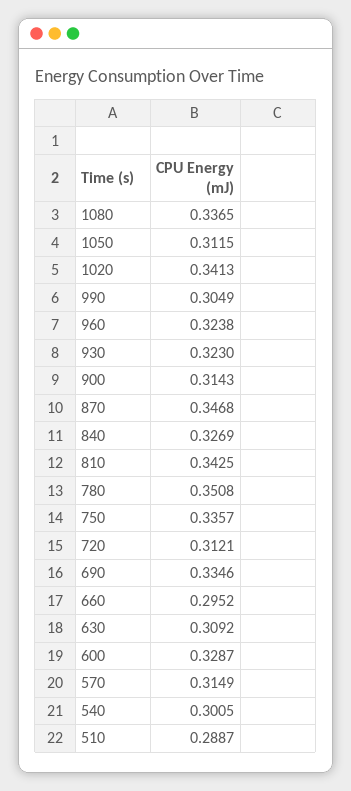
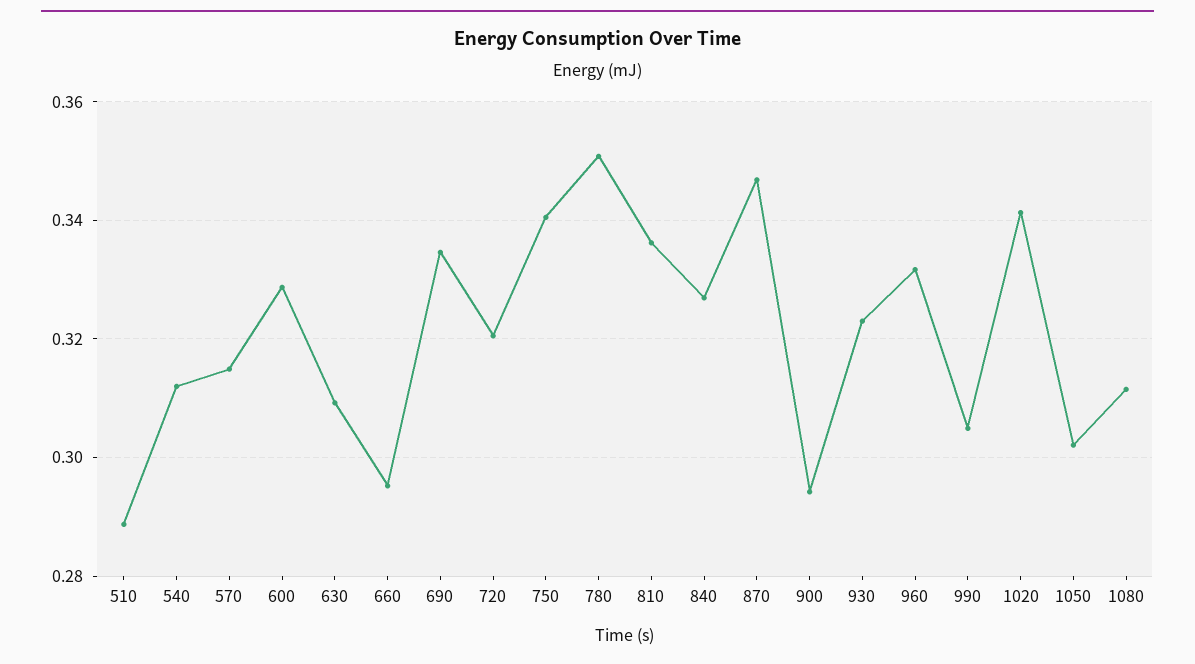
1080: 0.3365 -> 0.312
1050: 0.3115 -> 0.302
960: 0.3238 -> 0.332
900: 0.3143 -> 0.294
810: 0.3425 -> 0.336
750: 0.3357 -> 0.34
720: 0.3121 -> 0.32
540: 0.3005 -> 0.312

